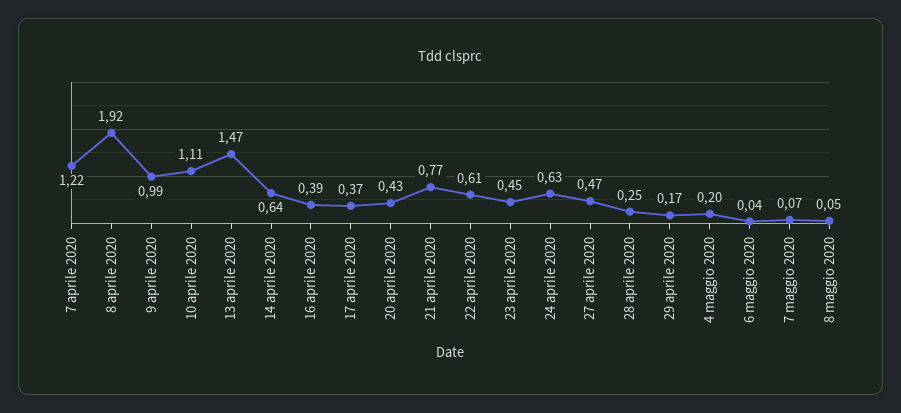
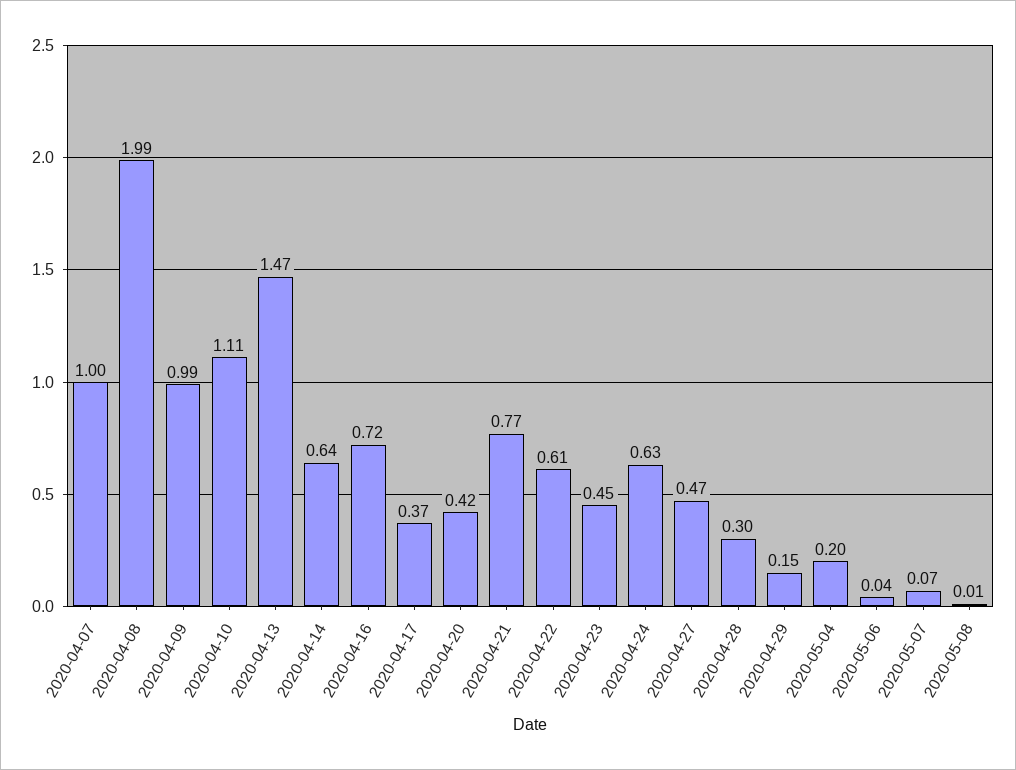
7 aprile 2020: 1.22 -> 1
8 aprile 2020: 1.92 -> 1.99
16 aprile 2020: 0.39 -> 0.72
20 aprile 2020: 0.43 -> 0.42
28 aprile 2020: 0.25 -> 0.3
29 aprile 2020: 0.17 -> 0.15
8 maggio 2020: 0.05 -> 0.01

